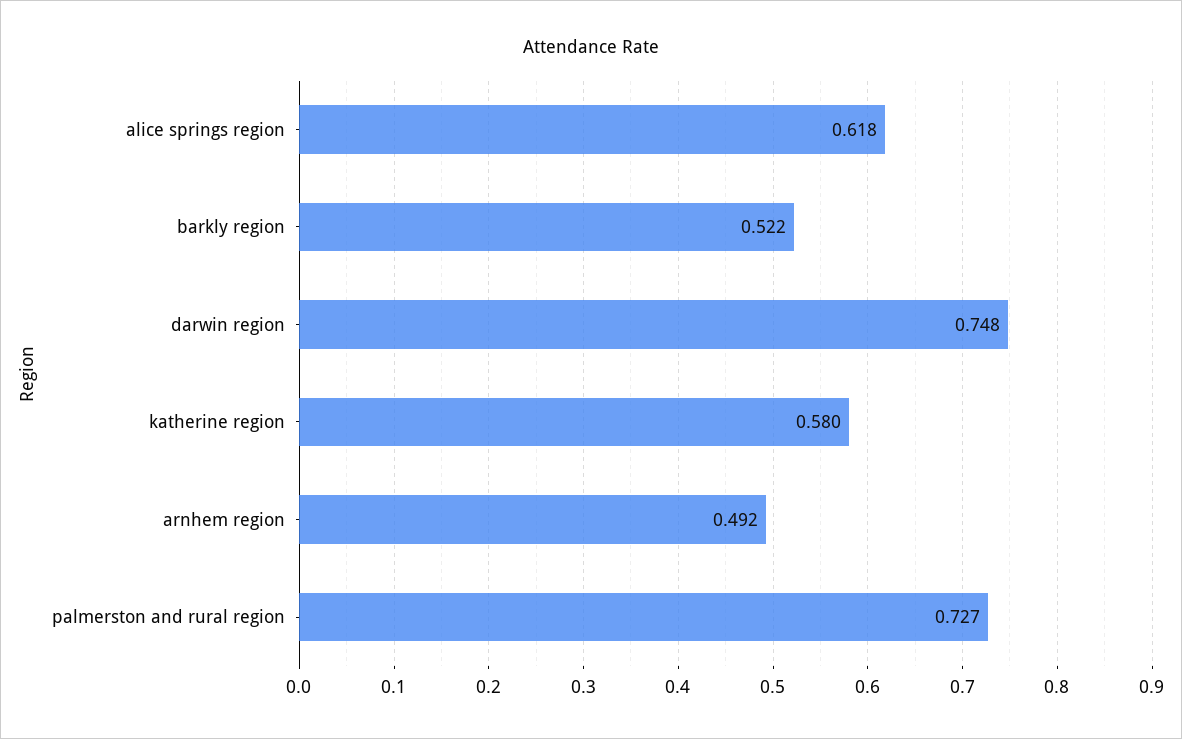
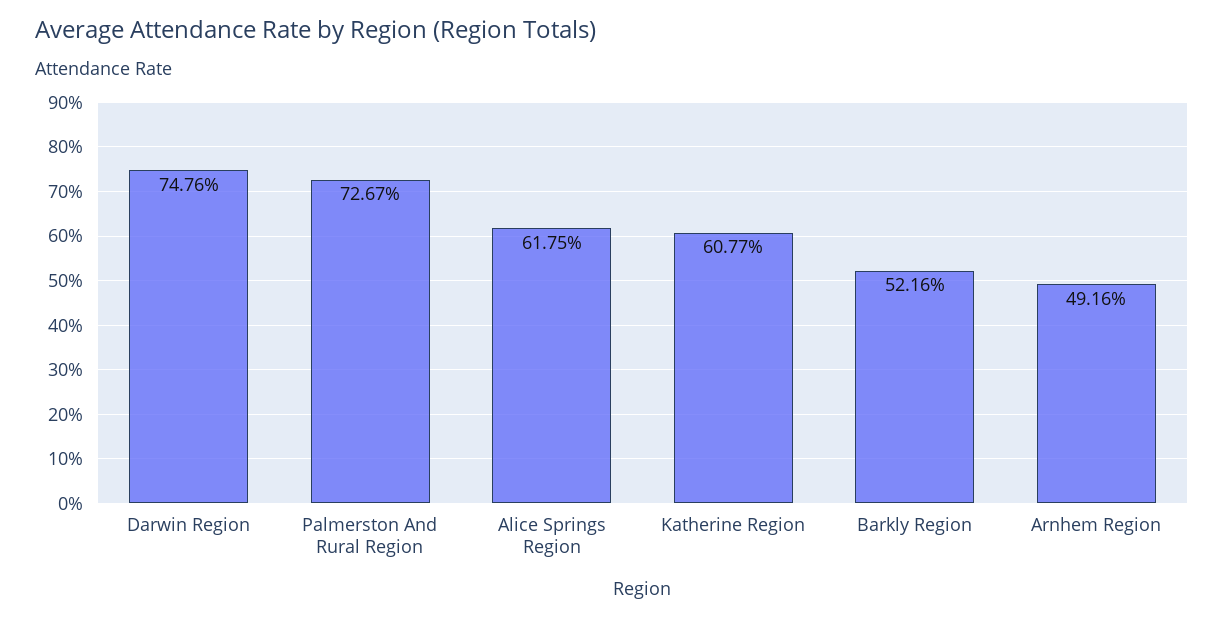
katherine region: 0.58 -> 0.6077

